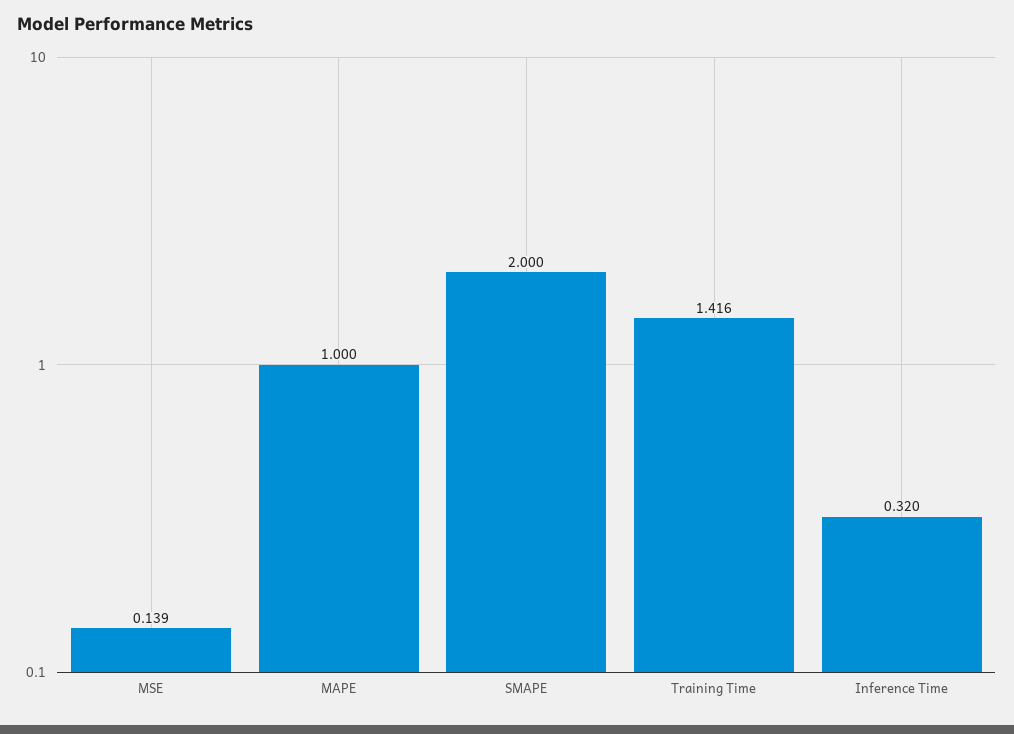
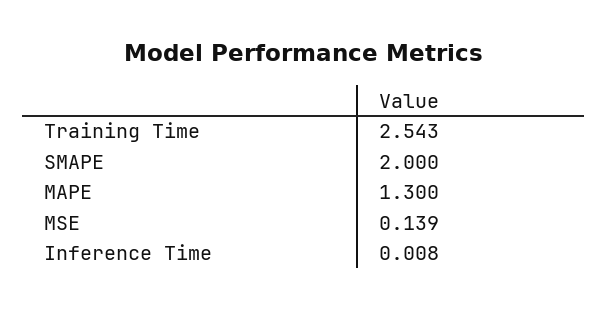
MAPE: 1 -> 1.3
Training Time: 1.416 -> 2.543
Inference Time: 0.32 -> 0.008

